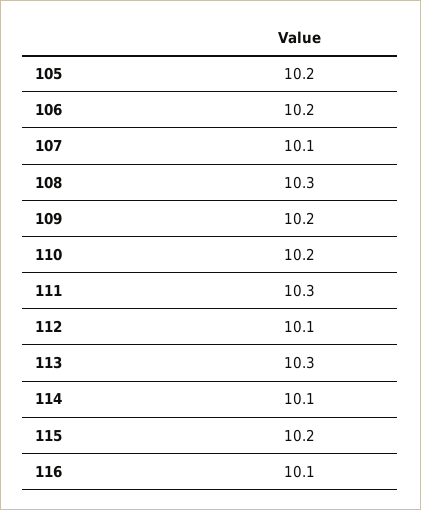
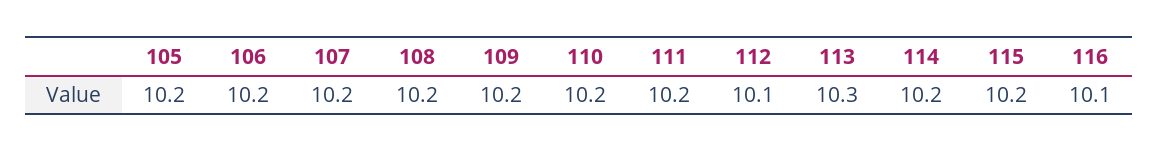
107: 10.1 -> 10.2
108: 10.3 -> 10.2
111: 10.3 -> 10.2
114: 10.1 -> 10.2

